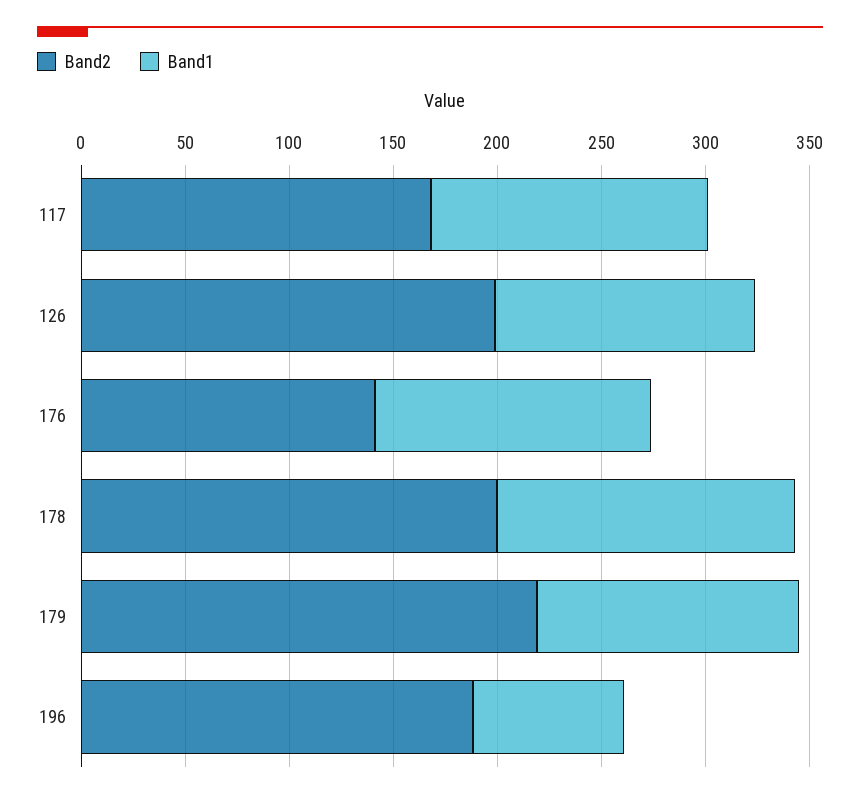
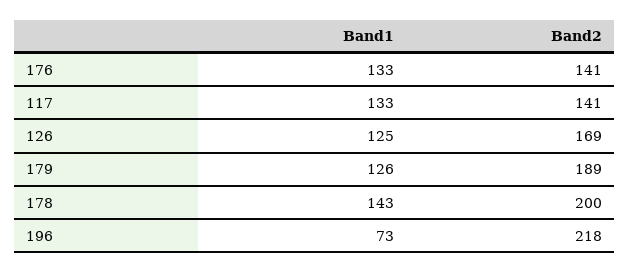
Band2, 117: 170 -> 141
Band2, 126: 200 -> 169
Band2, 179: 220 -> 189
Band2, 196: 190 -> 218

